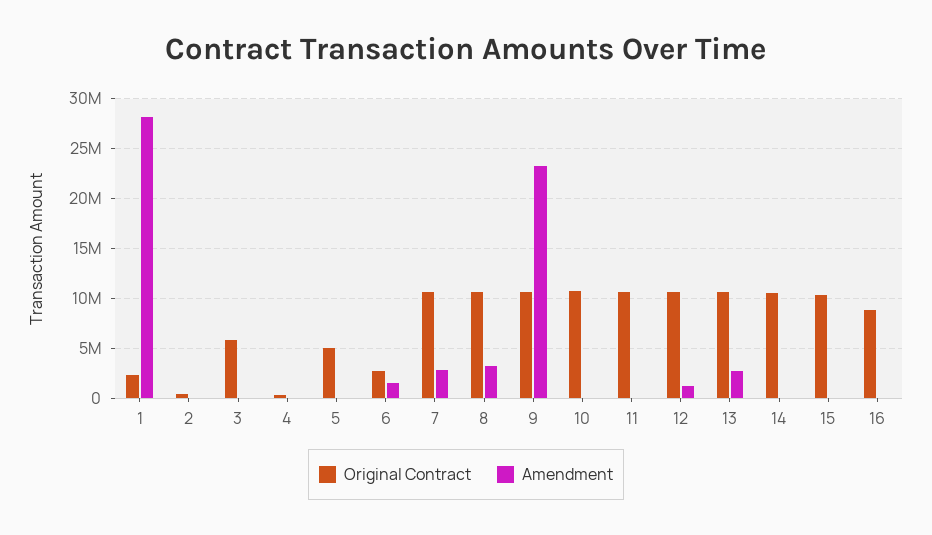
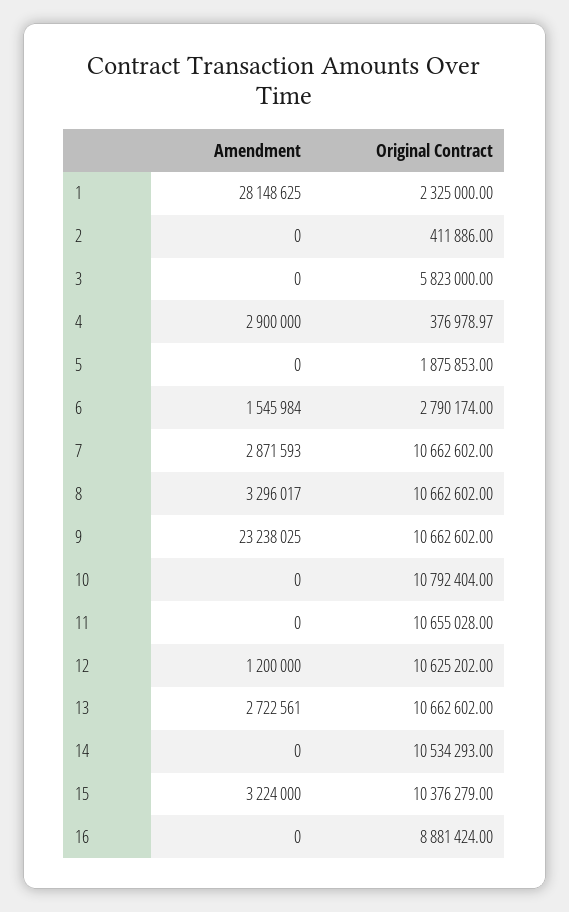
Amendment, 4: 0 -> 2900000
Original Contract, 5: 5000000 -> 1875853
Amendment, 15: 0 -> 3224000

